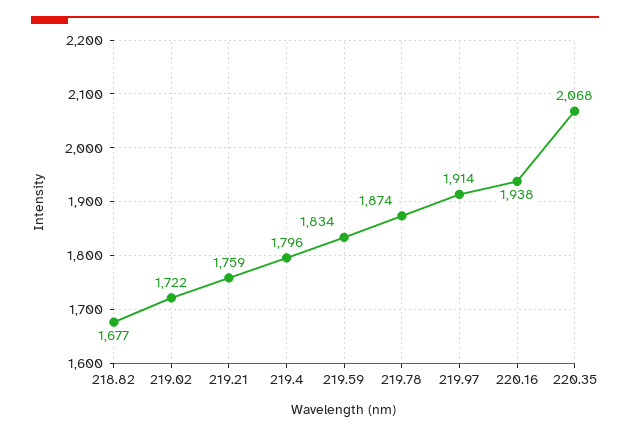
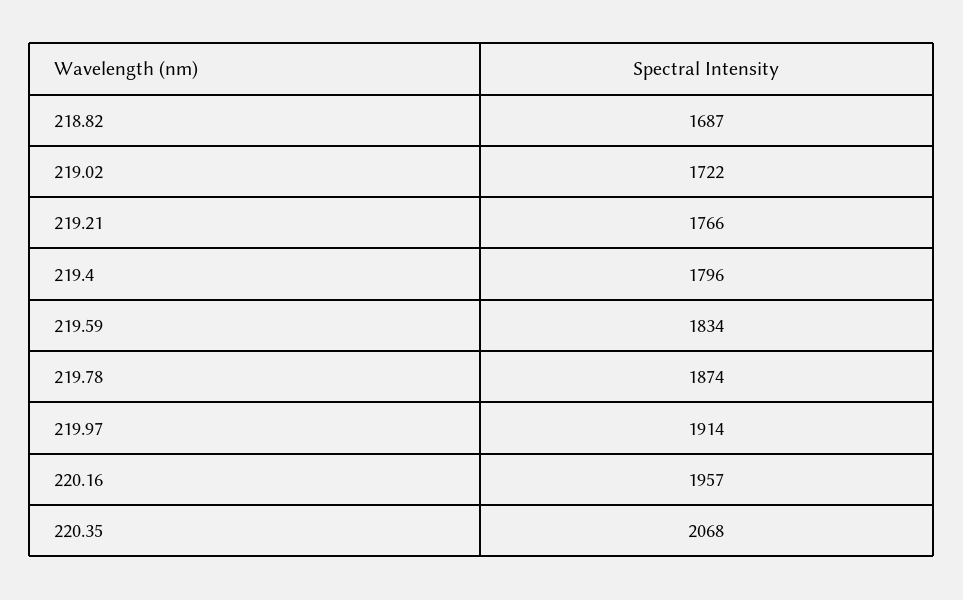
218.82: 1677 -> 1687
219.21: 1759 -> 1766
220.16: 1938 -> 1957

